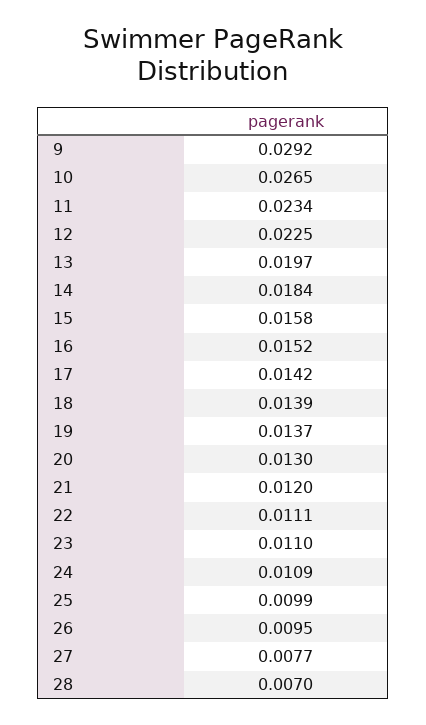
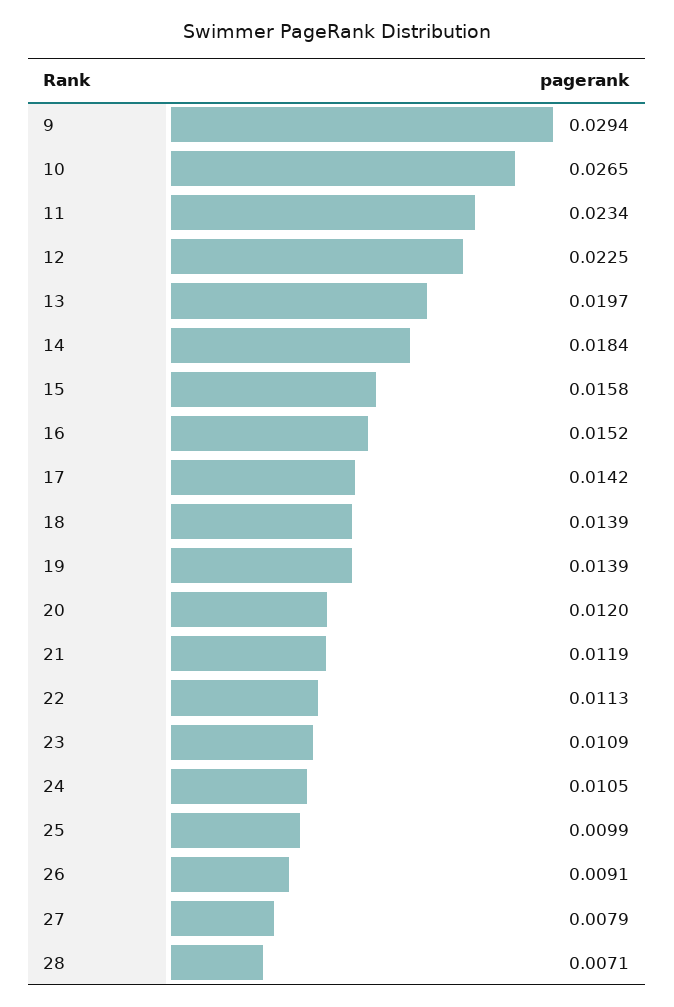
9: 0.0292 -> 0.0294
19: 0.0137 -> 0.0139
20: 0.013 -> 0.012
21: 0.012 -> 0.0119
22: 0.0111 -> 0.0113
23: 0.011 -> 0.0109
24: 0.0109 -> 0.0105
26: 0.0095 -> 0.0091
27: 0.0077 -> 0.0079
28: 0.007 -> 0.0071

